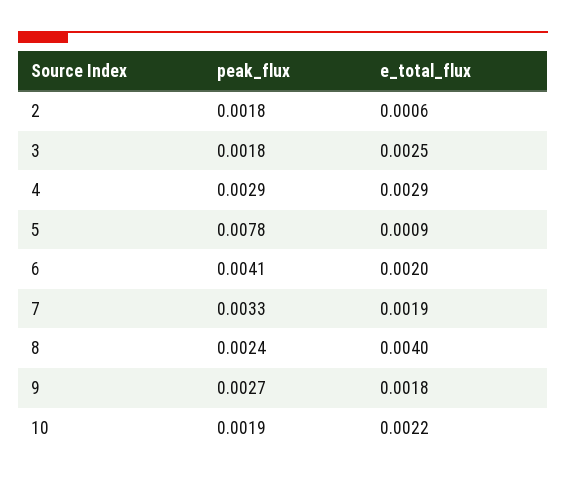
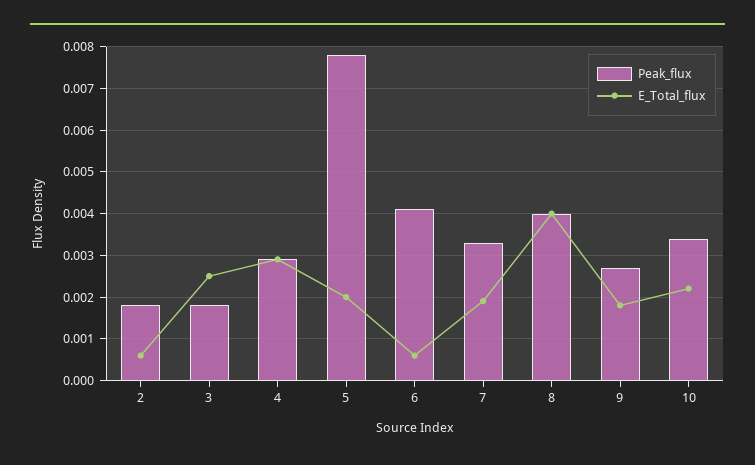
e_total_flux, 5: 0.0009 -> 0.002
e_total_flux, 6: 0.002 -> 0.0005
peak_flux, 8: 0.0024 -> 0.004
peak_flux, 10: 0.0019 -> 0.0035

